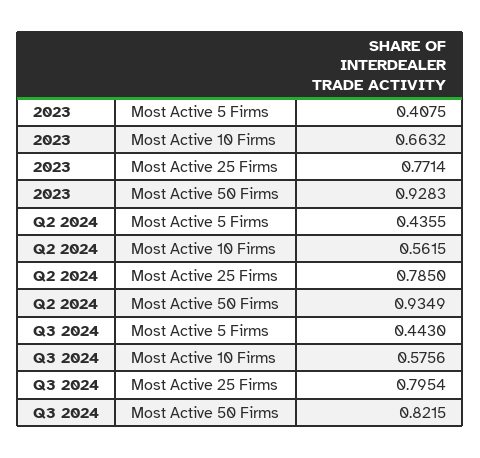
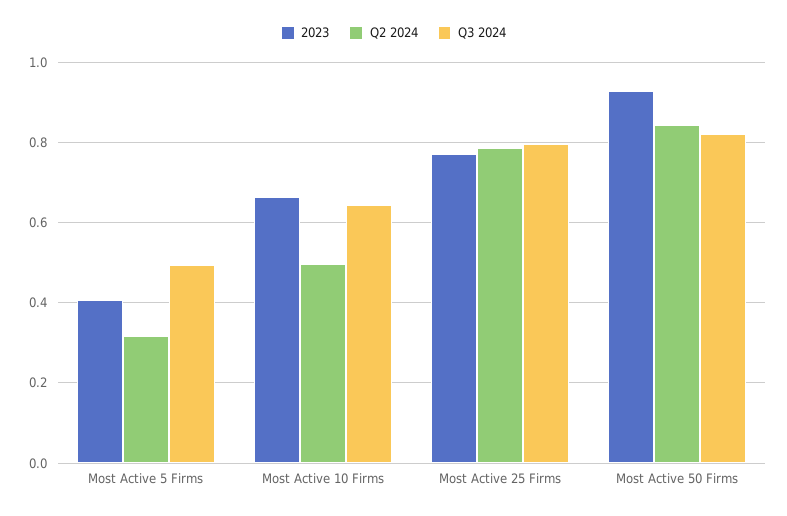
Q2 2024, Most Active 5 Firms: 0.4355 -> 0.32
Q2 2024, Most Active 10 Firms: 0.5615 -> 0.5
Q2 2024, Most Active 50 Firms: 0.9349 -> 0.84
Q3 2024, Most Active 5 Firms: 0.443 -> 0.5
Q3 2024, Most Active 10 Firms: 0.5756 -> 0.64

